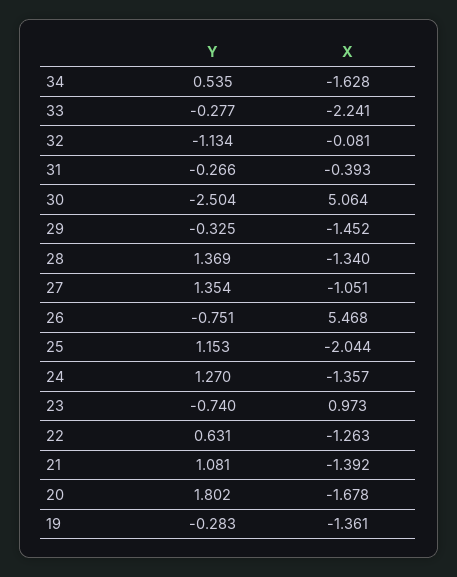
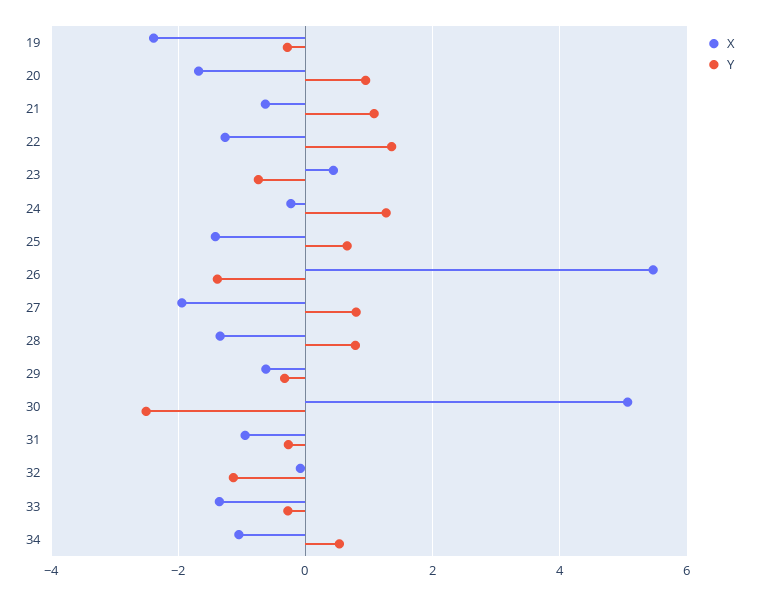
X, 34: -1.628 -> -1
X, 33: -2.241 -> -1.4
X, 31: -0.393 -> -1
X, 29: -1.452 -> -0.6
Y, 28: 1.369 -> 0.8
Y, 27: 1.354 -> 0.8
X, 27: -1.051 -> -2
Y, 26: -0.751 -> -1.4
Y, 25: 1.153 -> 0.6
X, 25: -2.044 -> -1.4
X, 24: -1.357 -> -0.2
X, 23: 0.973 -> 0.4
Y, 22: 0.631 -> 1.4
X, 21: -1.392 -> -0.6
Y, 20: 1.802 -> 1
X, 19: -1.361 -> -2.4

